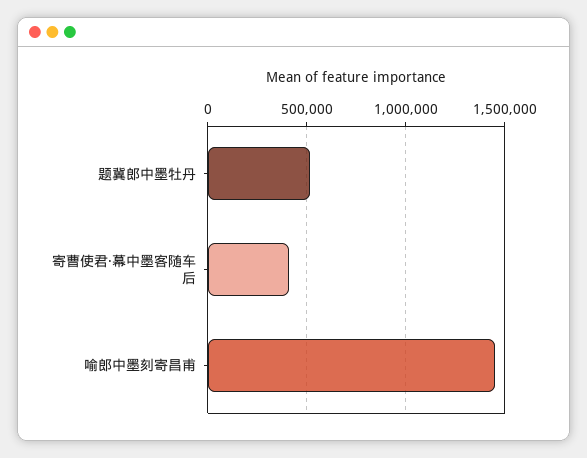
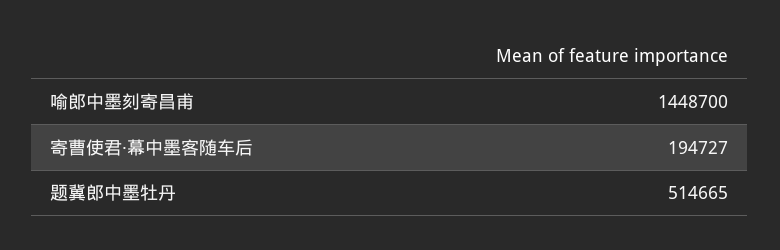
寄曹使君·幕中墨客随车后: 400000 -> 194727

